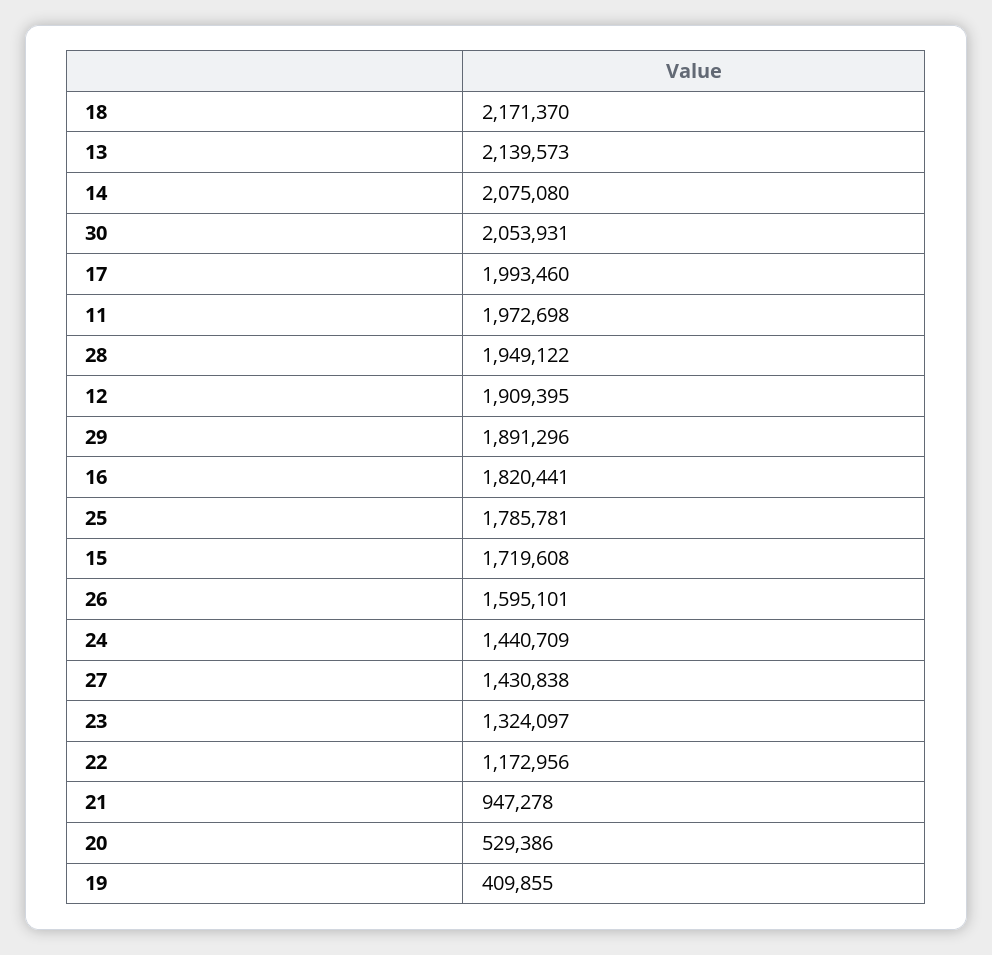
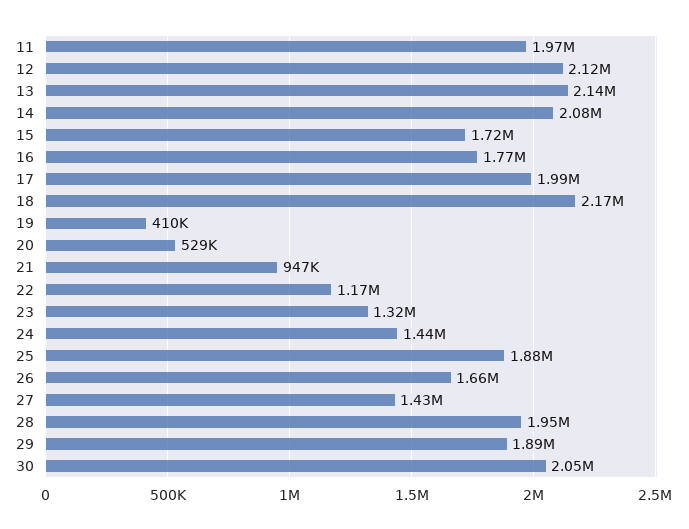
12: 1909395 -> 2120000
16: 1820441 -> 1770000
25: 1785781 -> 1880000
26: 1595101 -> 1660000

